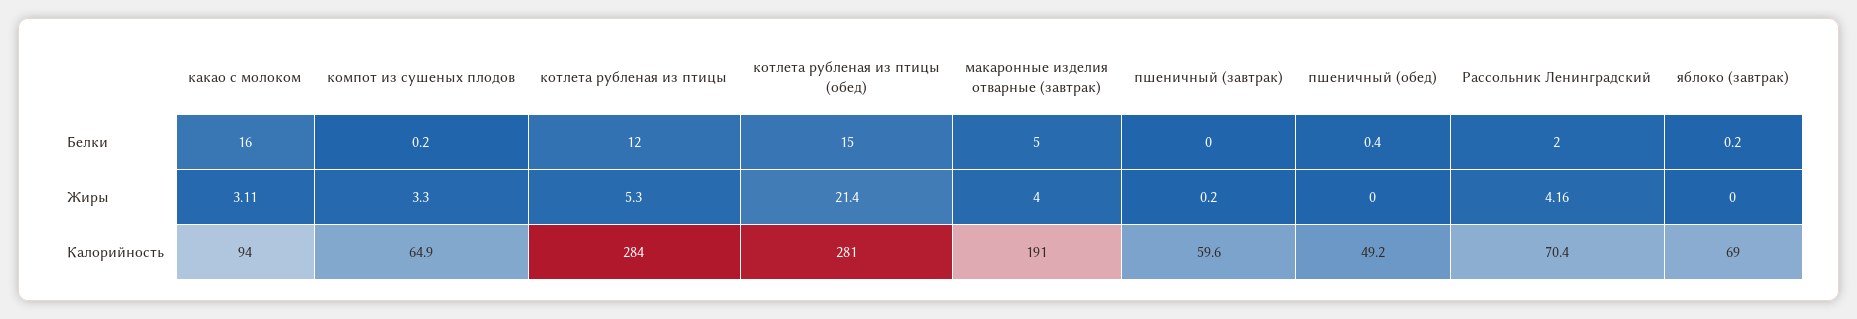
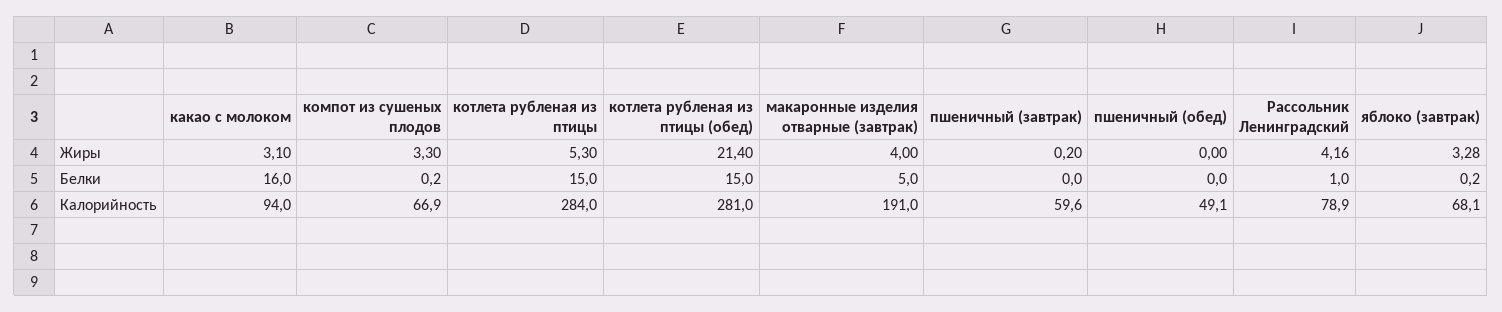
котлета рубленая из птицы, Белки: 12 -> 15
пшеничный (обед), Белки: 0.4 -> 0
Рассольник Ленинградский, Белки: 2 -> 1
какао с молоком, Жиры: 3.11 -> 3.1
яблоко (завтрак), Жиры: 0 -> 3.28
компот из сушеных плодов, Калорийность: 64.9 -> 66.9
пшеничный (обед), Калорийность: 49.2 -> 49.1
Рассольник Ленинградский, Калорийность: 70.4 -> 78.9
яблоко (завтрак), Калорийность: 69 -> 68.1

